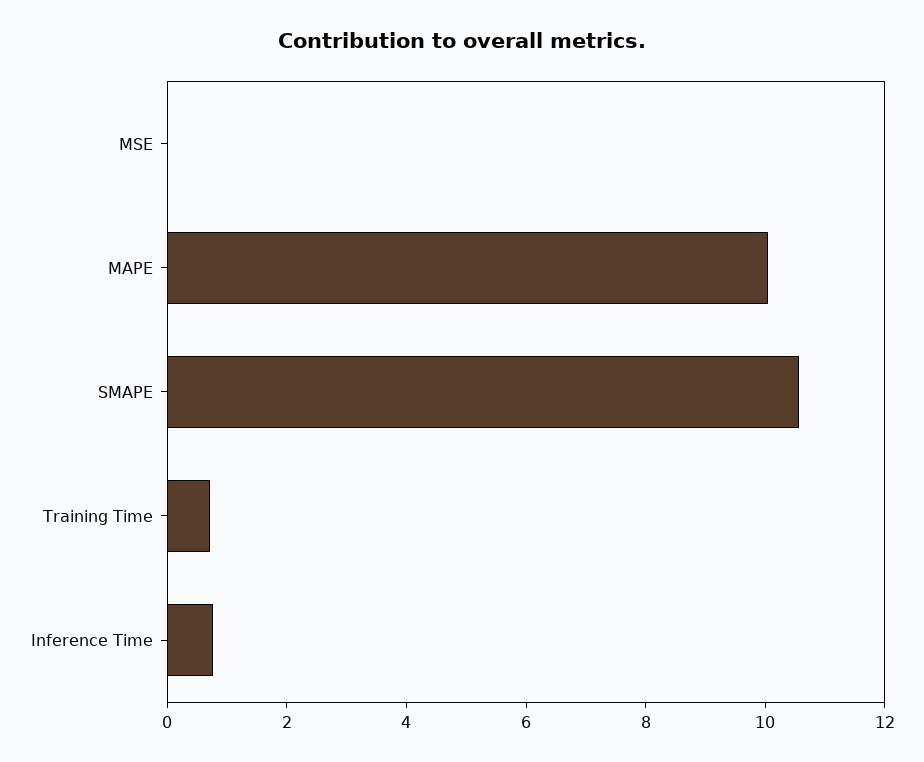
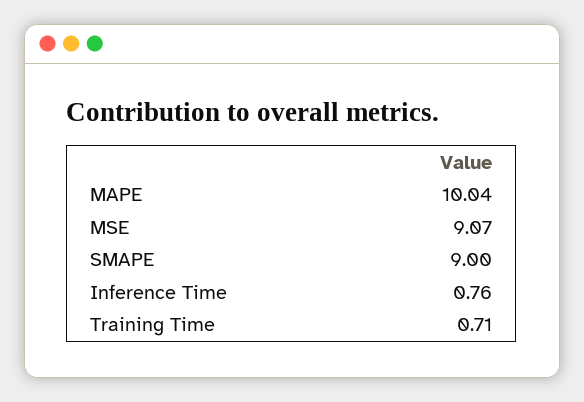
MSE: 0 -> 9.07
SMAPE: 10.5 -> 9

